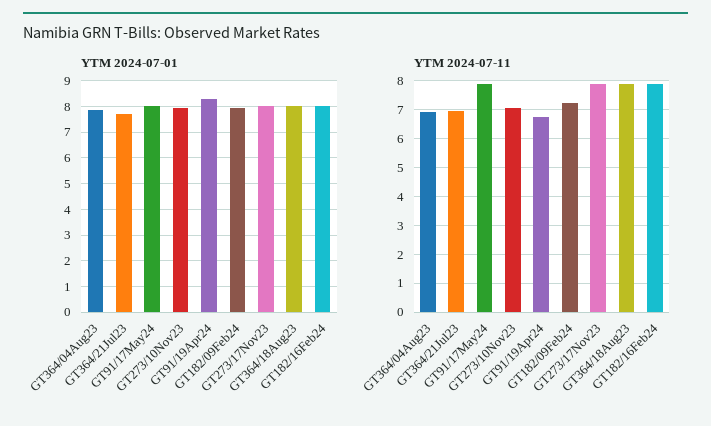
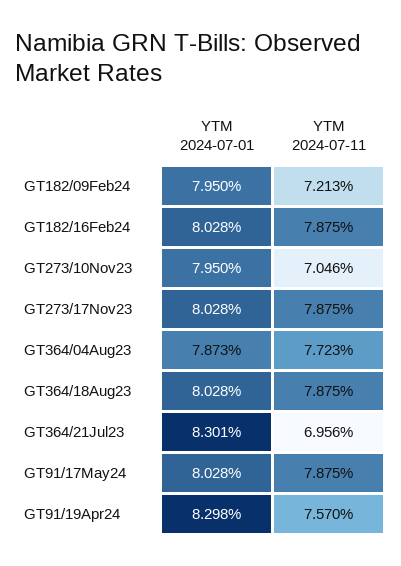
YTM 2024-07-01, GT364/21Jul23: 7.75 -> 8.301
YTM 2024-07-11, GT364/04Aug23: 7 -> 7.723
YTM 2024-07-11, GT91/19Apr24: 6.75 -> 7.57

